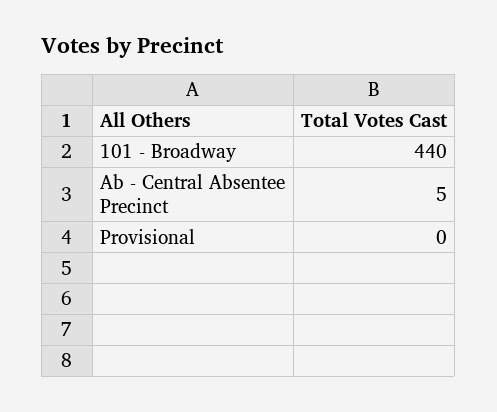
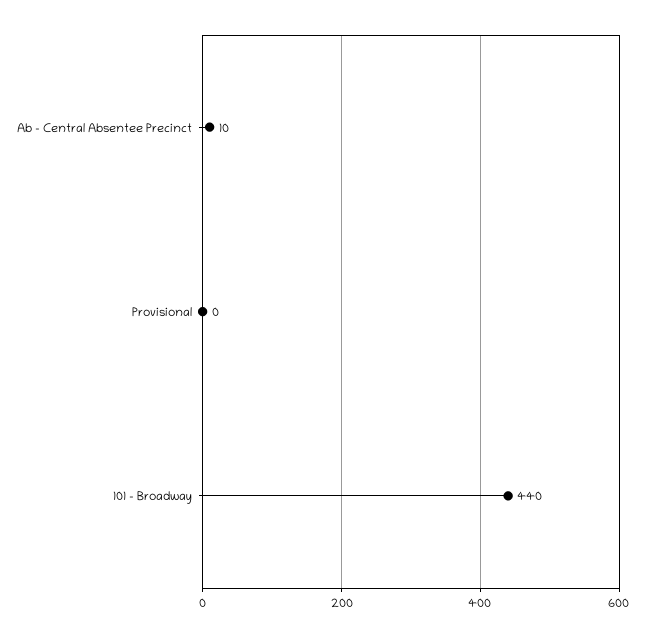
Ab - Central Absentee Precinct: 5 -> 10

